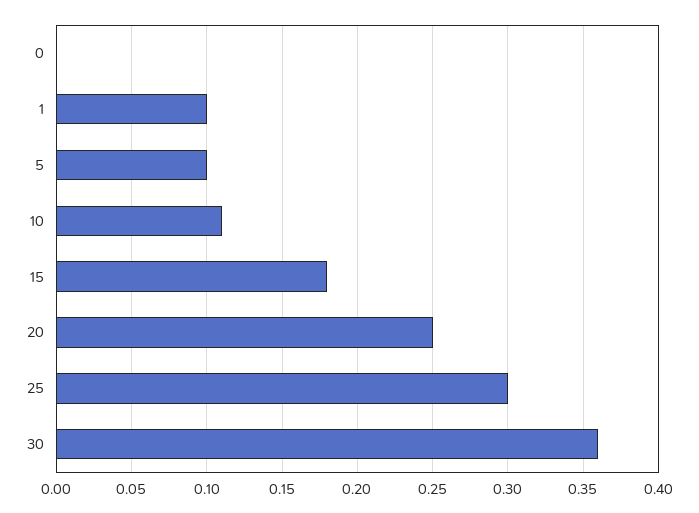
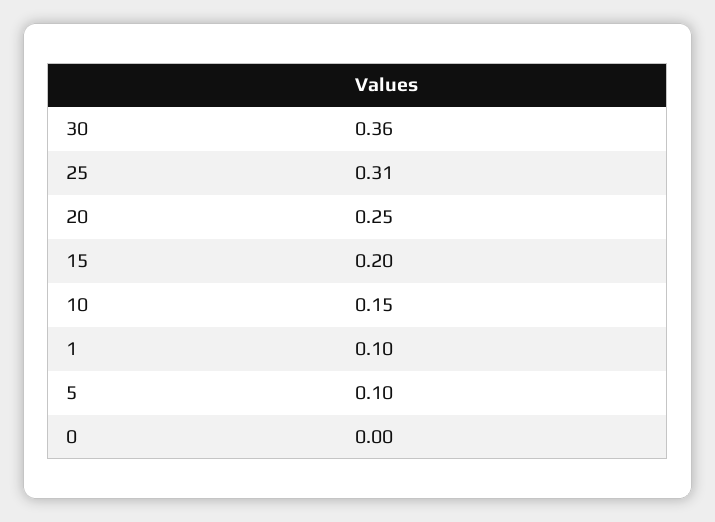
10: 0.11 -> 0.15
15: 0.18 -> 0.2
25: 0.3 -> 0.31

